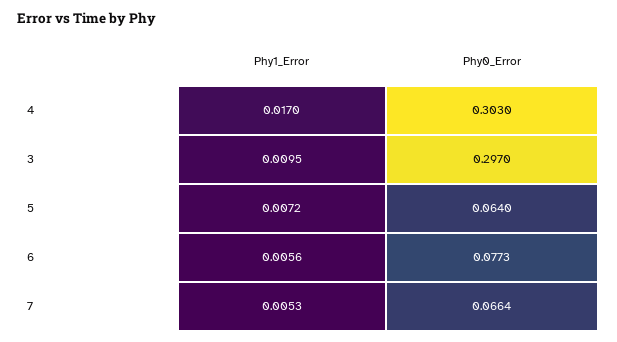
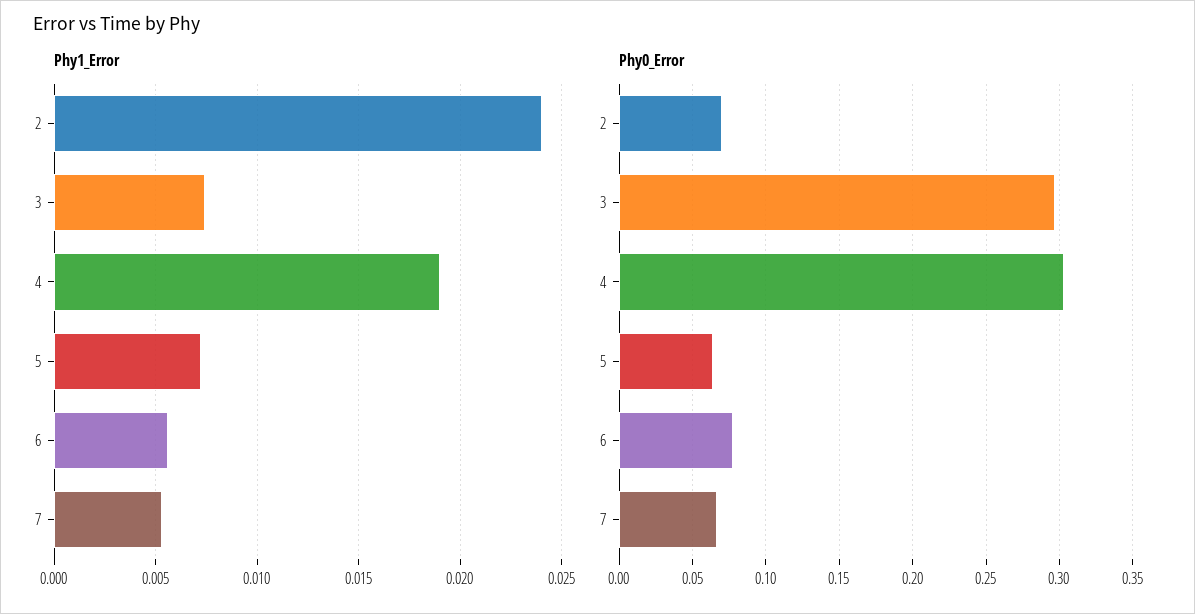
Phy1_Error, 4: 0.017 -> 0.019
Phy1_Error, 3: 0.0095 -> 0.0075
Phy1_Error, 2: none -> 0.024
Phy0_Error, 2: none -> 0.07

